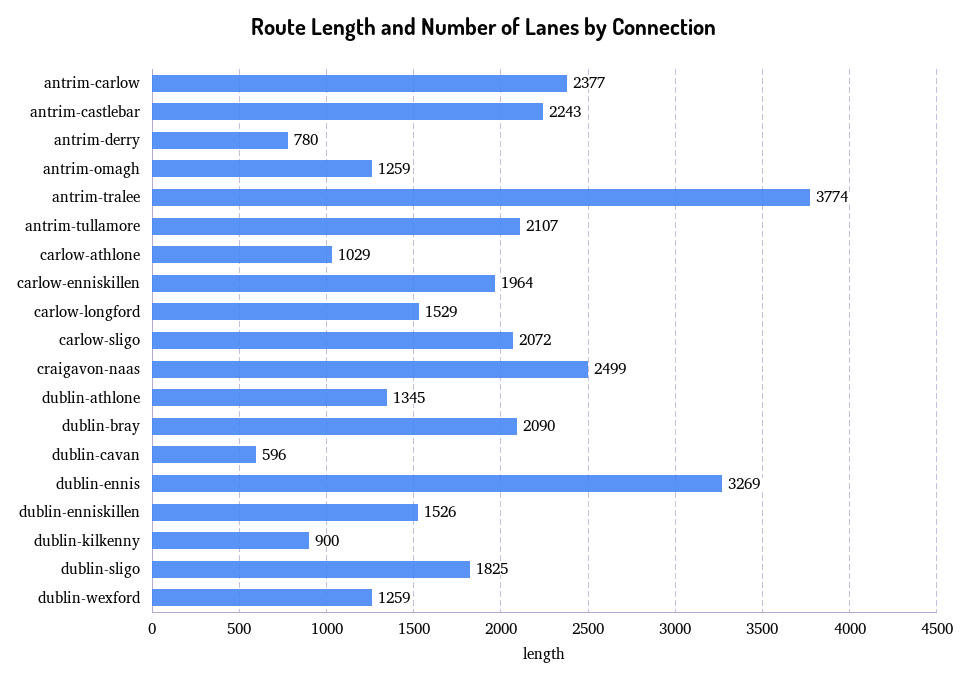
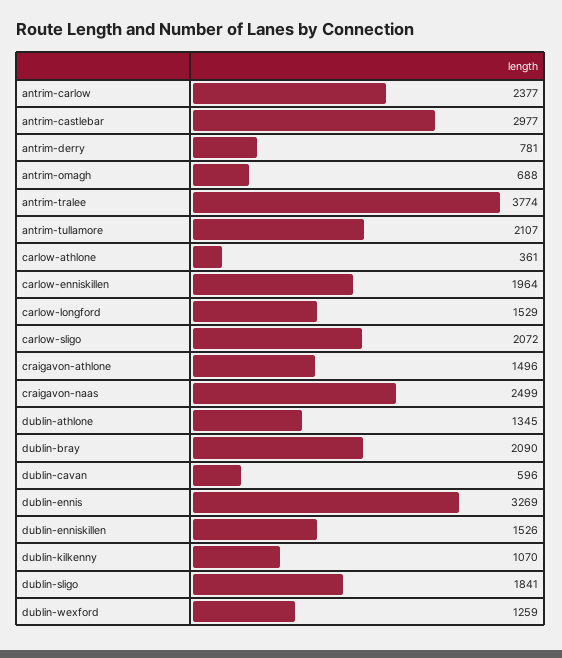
antrim-castlebar: 2243 -> 2977
antrim-derry: 780 -> 781
antrim-omagh: 1259 -> 688
carlow-athlone: 1029 -> 361
dublin-kilkenny: 900 -> 1070
dublin-sligo: 1825 -> 1841
craigavon-athlone: none -> 1496

